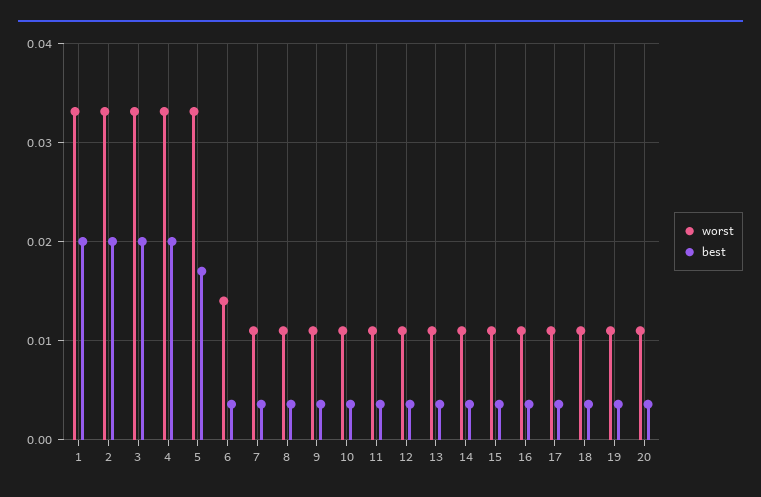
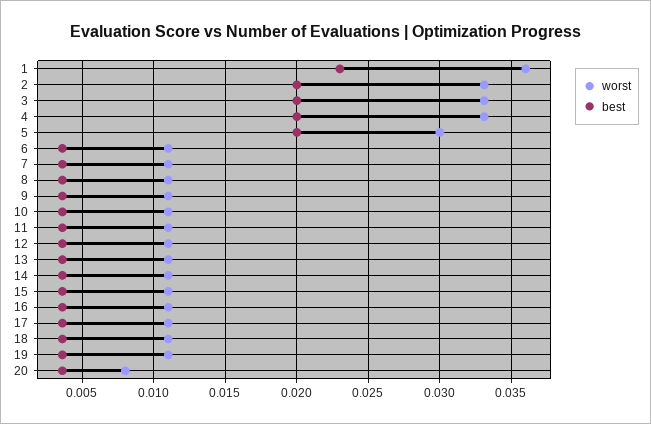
worst, 1: 0.033 -> 0.036
best, 1: 0.02 -> 0.023
worst, 5: 0.033 -> 0.03
best, 5: 0.017 -> 0.02
worst, 6: 0.014 -> 0.011
worst, 20: 0.011 -> 0.008

